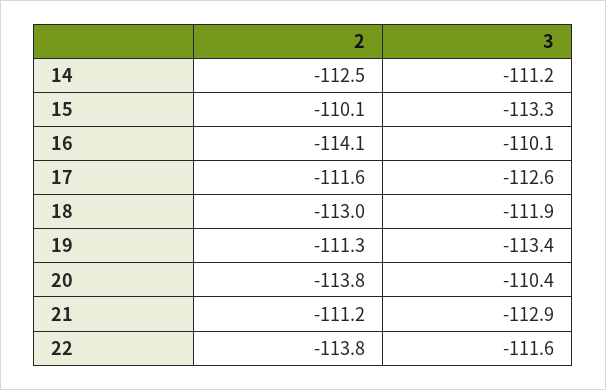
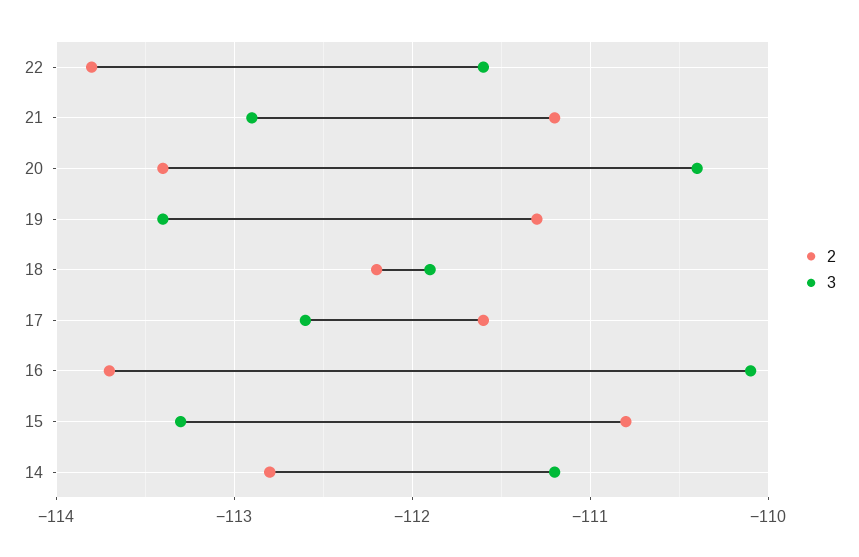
2, 14: -112.5 -> -112.8
2, 15: -110.1 -> -110.8
2, 16: -114.1 -> -113.7
2, 18: -113 -> -112.2
2, 20: -113.8 -> -113.4

